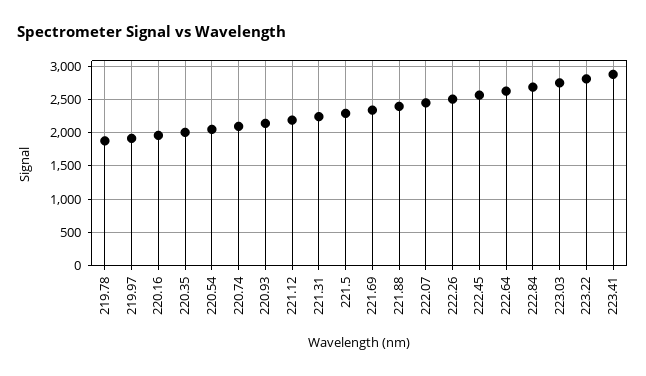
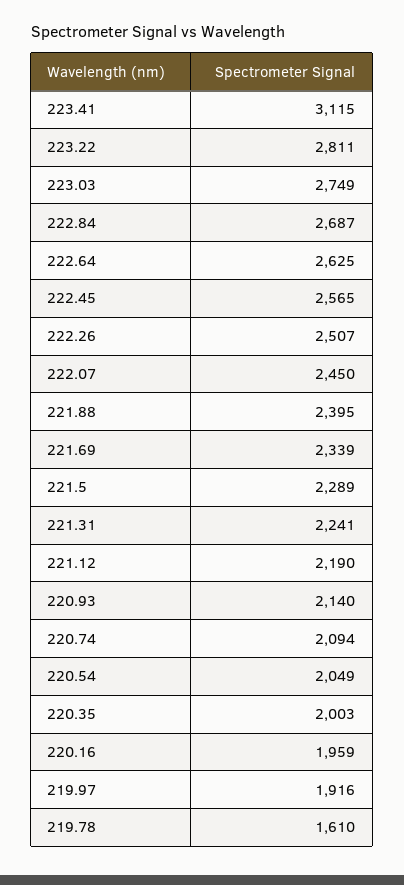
219.78: 1900 -> 1610
223.41: 2900 -> 3115

